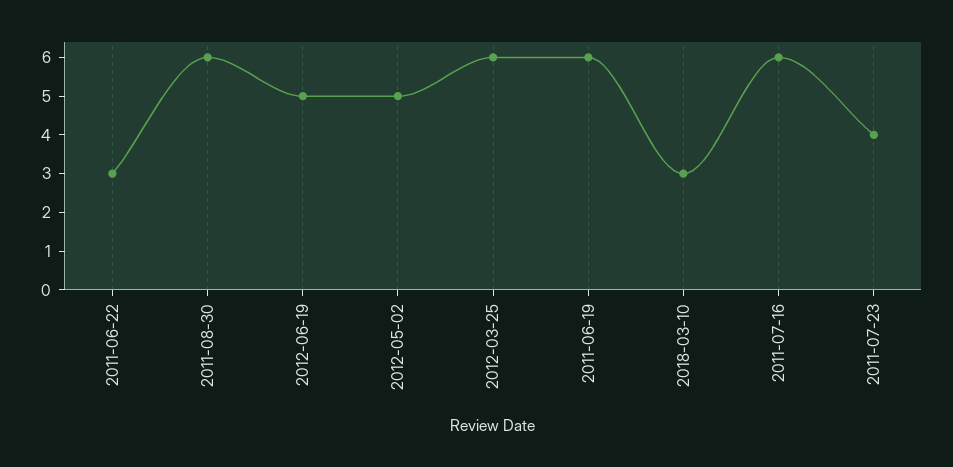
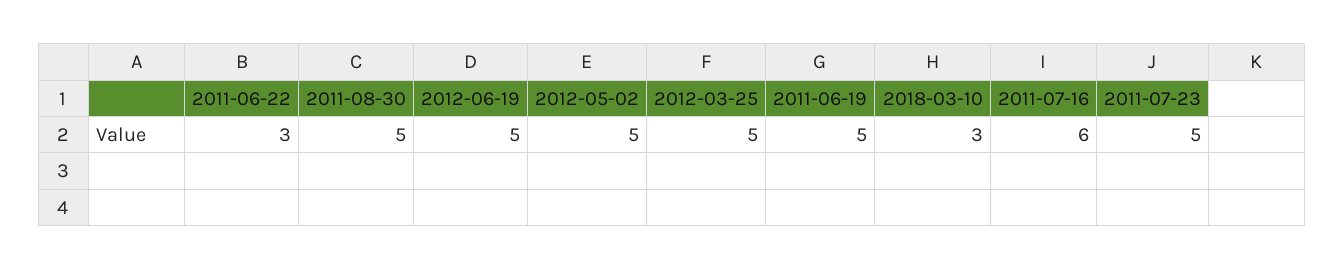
2011-08-30: 6 -> 5
2012-03-25: 6 -> 5
2011-06-19: 6 -> 5
2011-07-23: 4 -> 5

